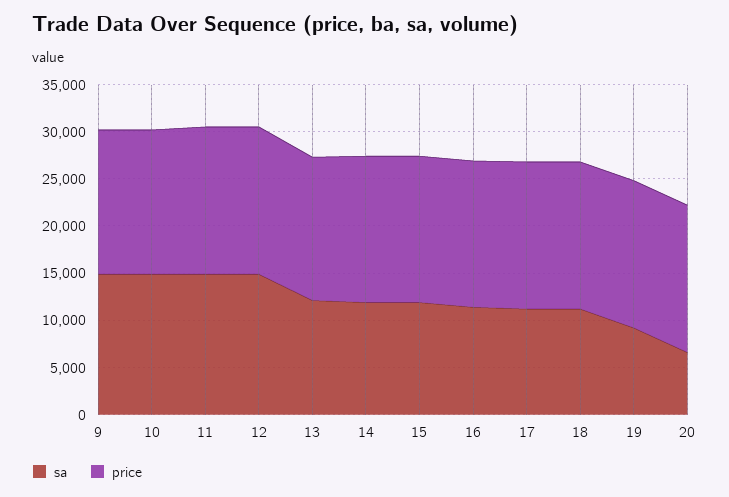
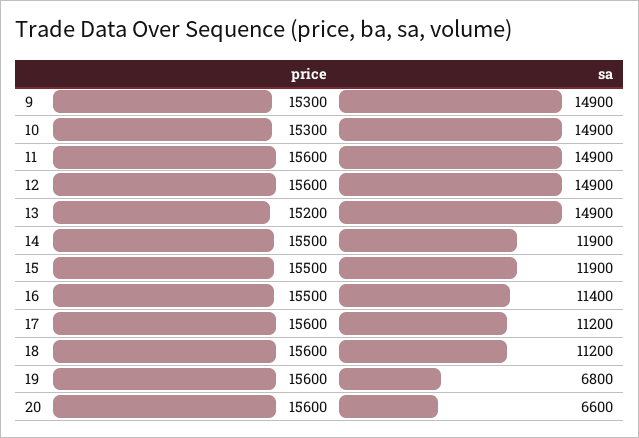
sa, 13: 12000 -> 14900
sa, 19: 9000 -> 6800

